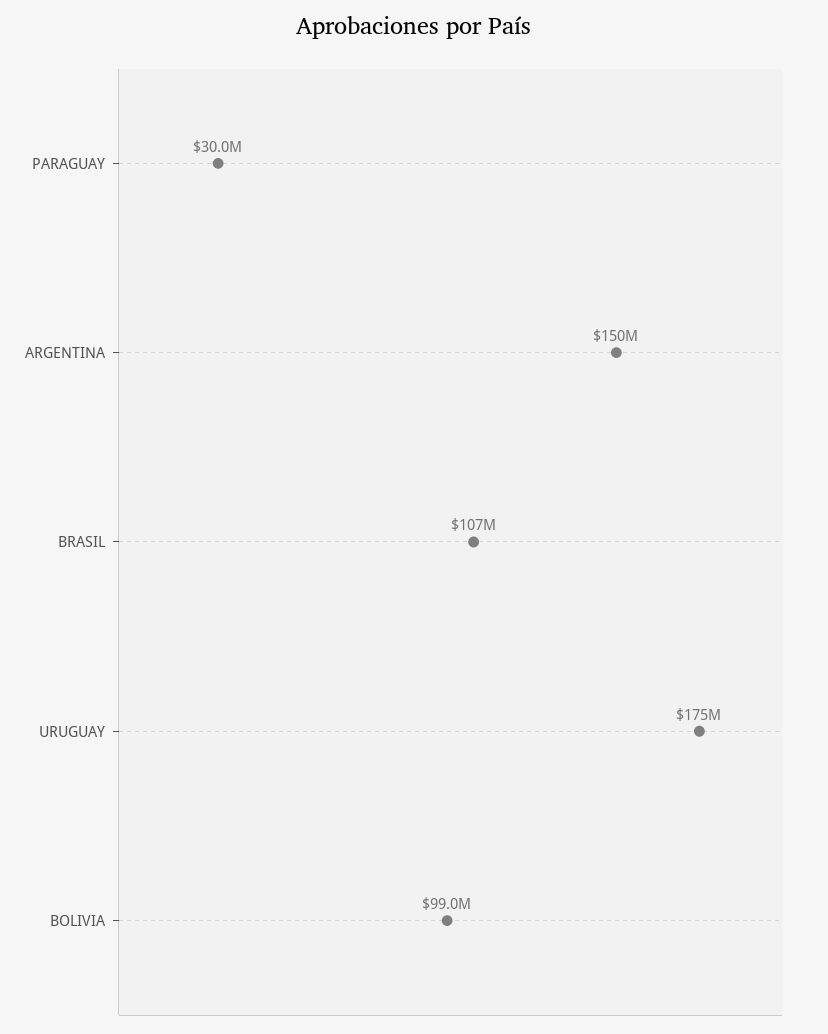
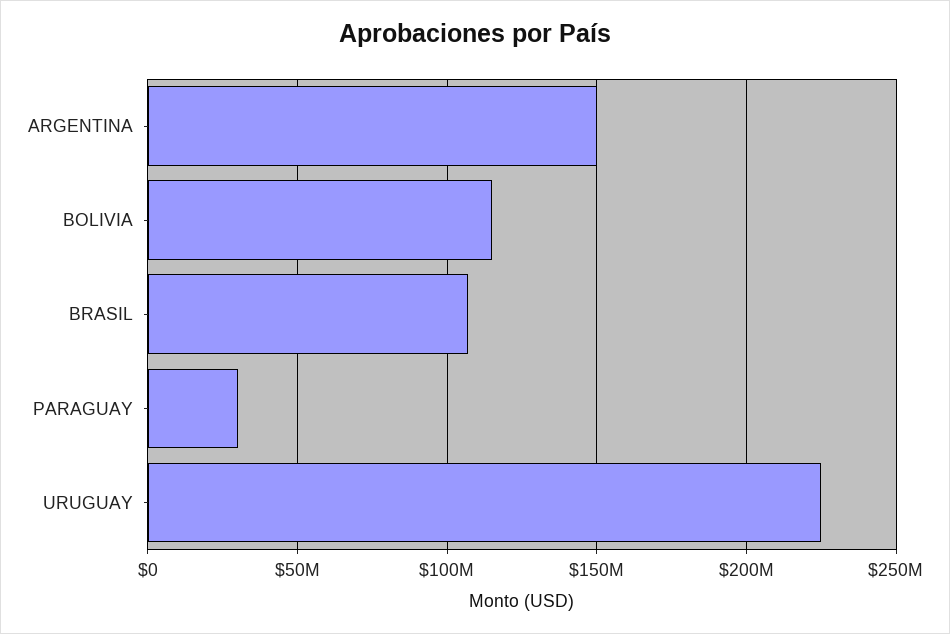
URUGUAY: 175000000 -> 225000000
BOLIVIA: 99000000 -> 115000000

